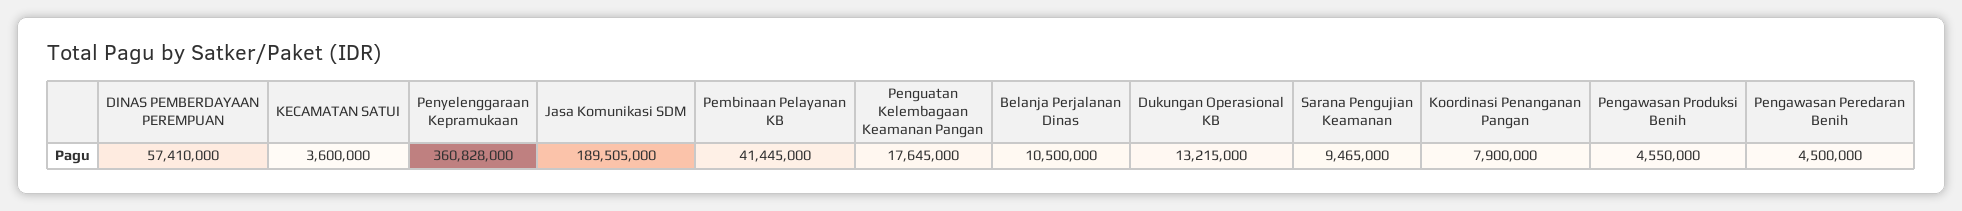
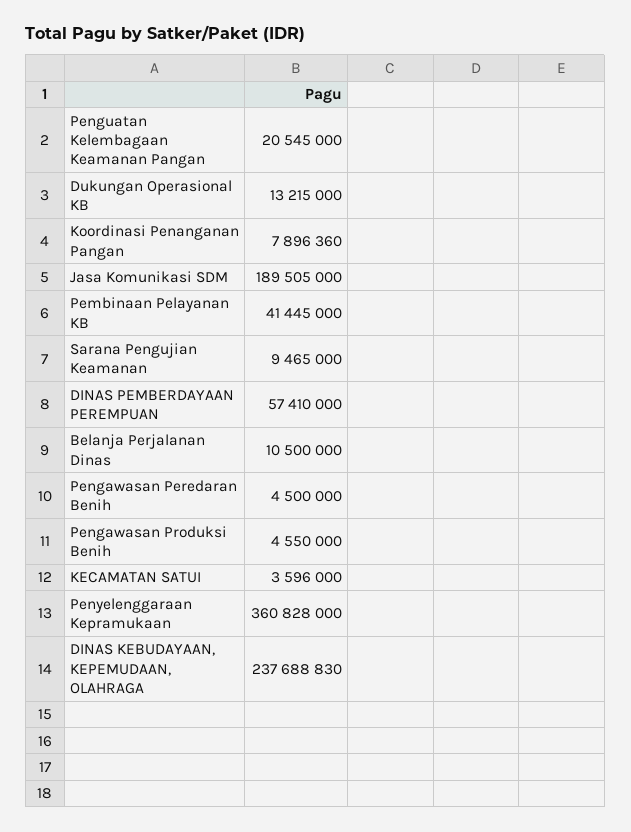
KECAMATAN SATUI: 3600000 -> 3596000
Penguatan Kelembagaan Keamanan Pangan: 17645000 -> 20545000
Koordinasi Penanganan Pangan: 7900000 -> 7896360
DINAS KEBUDAYAAN, KEPEMUDAAN, OLAHRAGA: none -> 237688830

